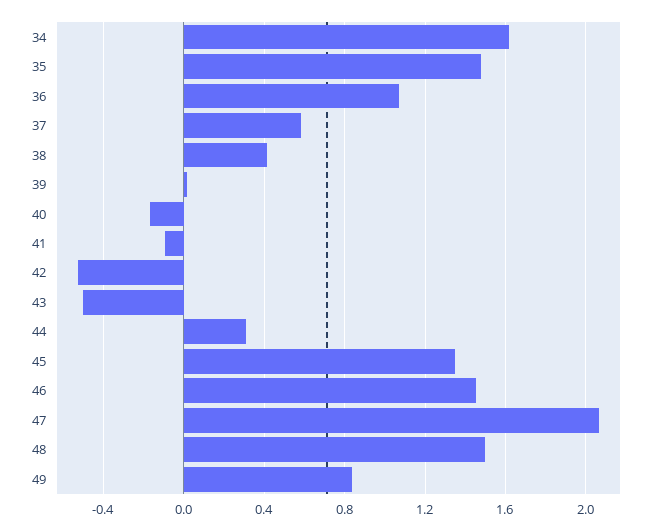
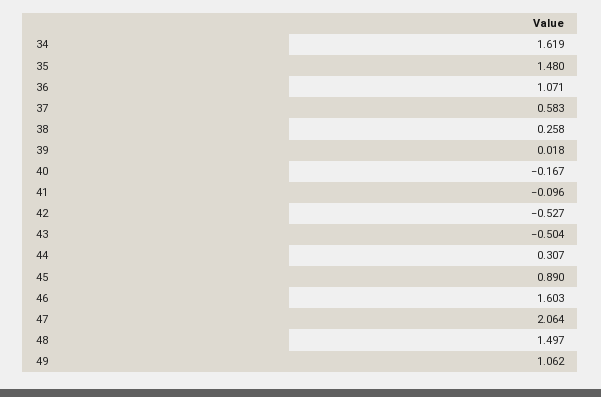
38: 0.4 -> 0.258
45: 1.35 -> 0.89
46: 1.45 -> 1.603
49: 0.85 -> 1.062

